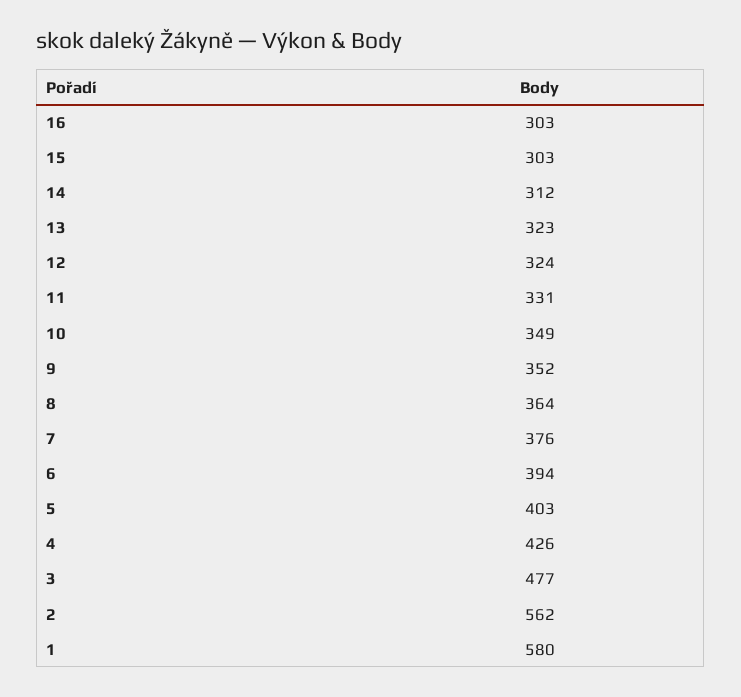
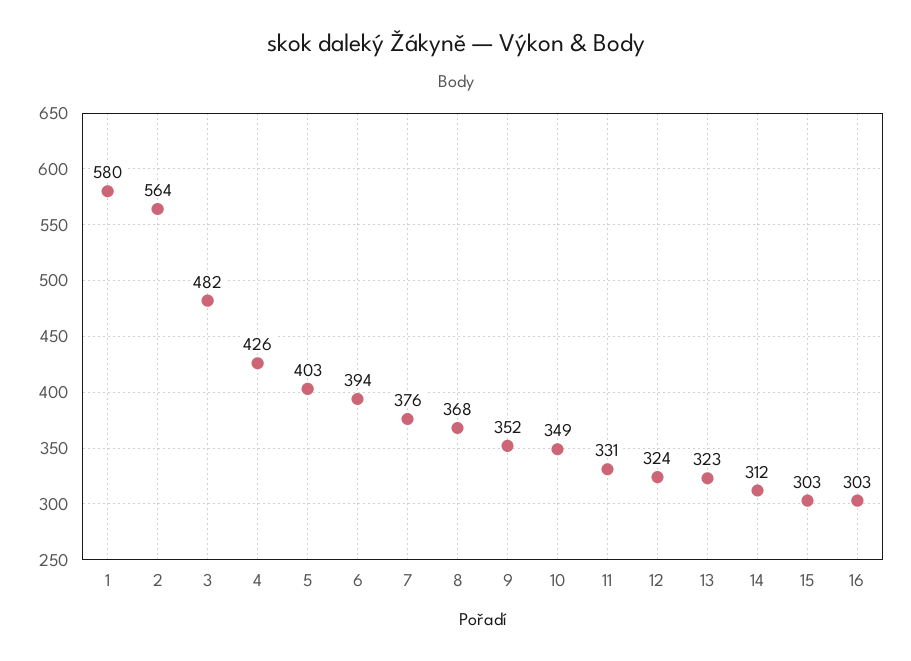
8: 364 -> 368
3: 477 -> 482
2: 562 -> 564

